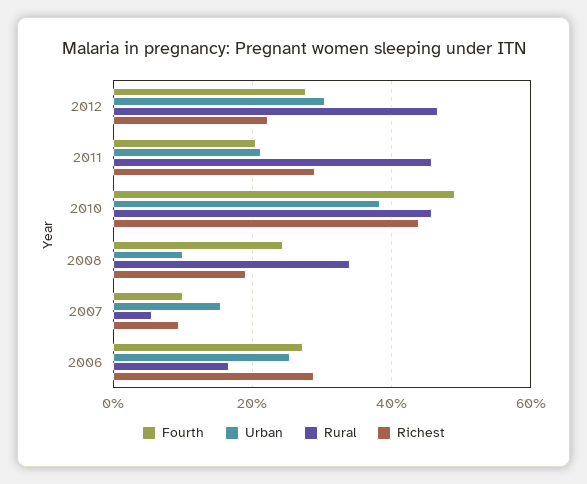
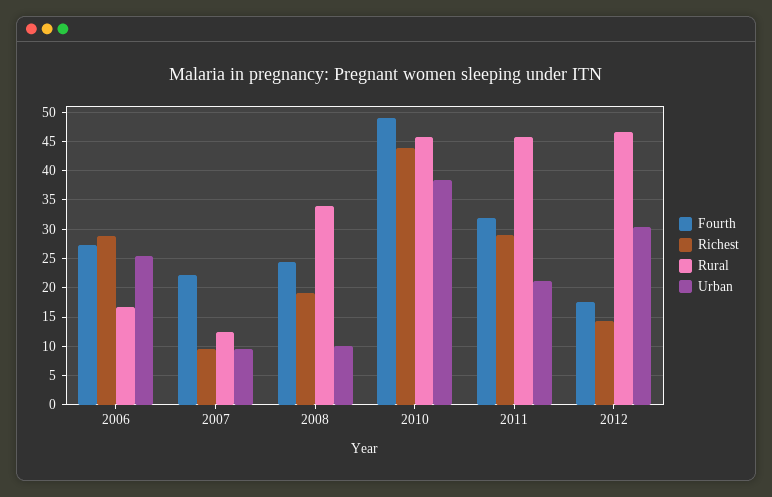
Fourth, 2012: 28 -> 17.5
Richest, 2012: 22 -> 15
Fourth, 2011: 20 -> 32.5
Fourth, 2007: 10 -> 22.5
Urban, 2007: 16 -> 10
Rural, 2007: 6 -> 12.5

